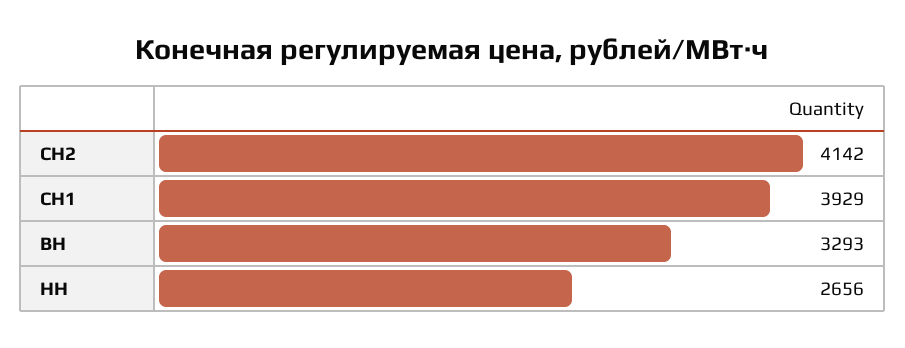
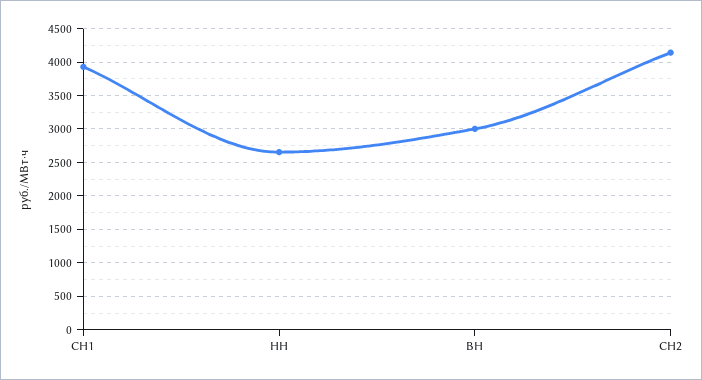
ВН: 3293 -> 3000

